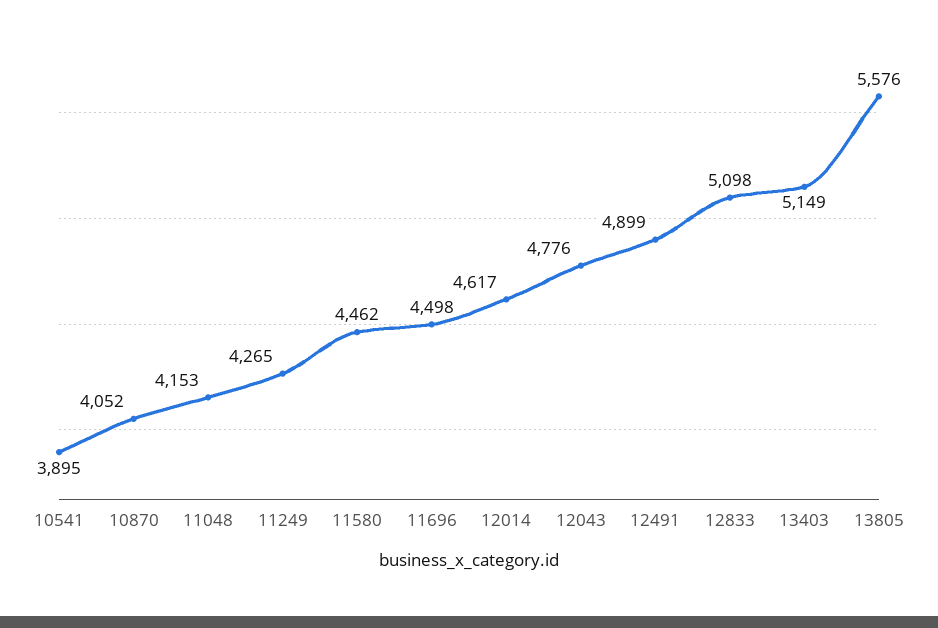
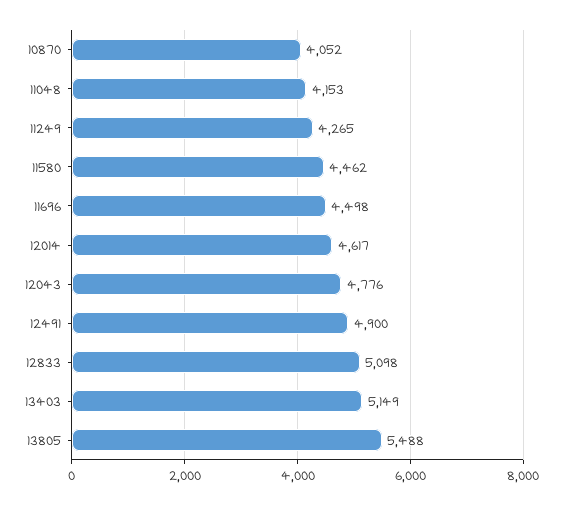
10541: 3895 -> none
12491: 4899 -> 4900
13805: 5576 -> 5488

